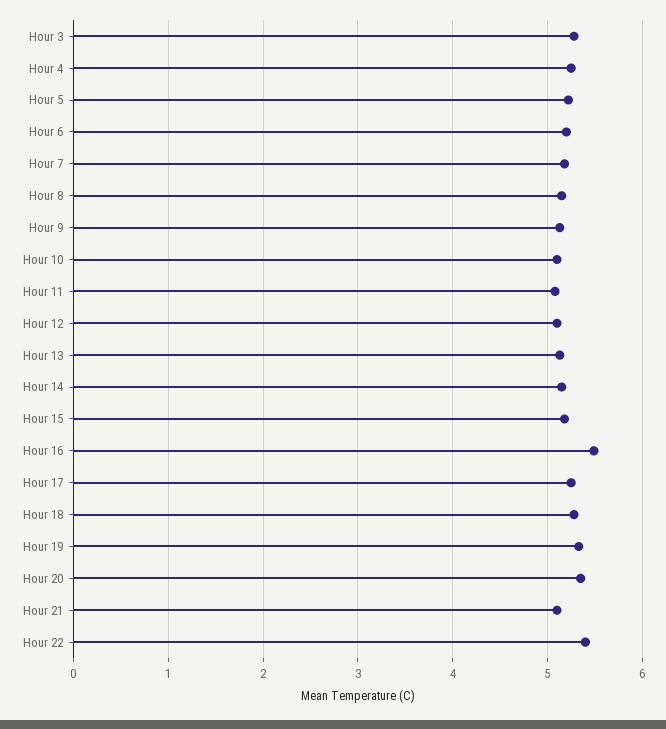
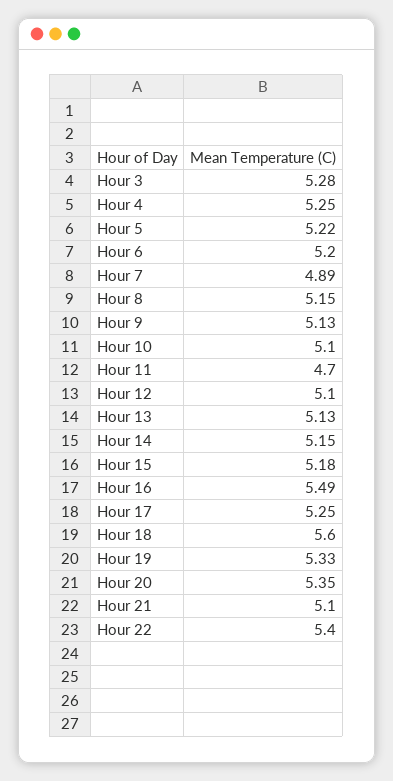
Hour 7: 5.2 -> 4.89
Hour 11: 5.1 -> 4.7
Hour 18: 5.3 -> 5.6

